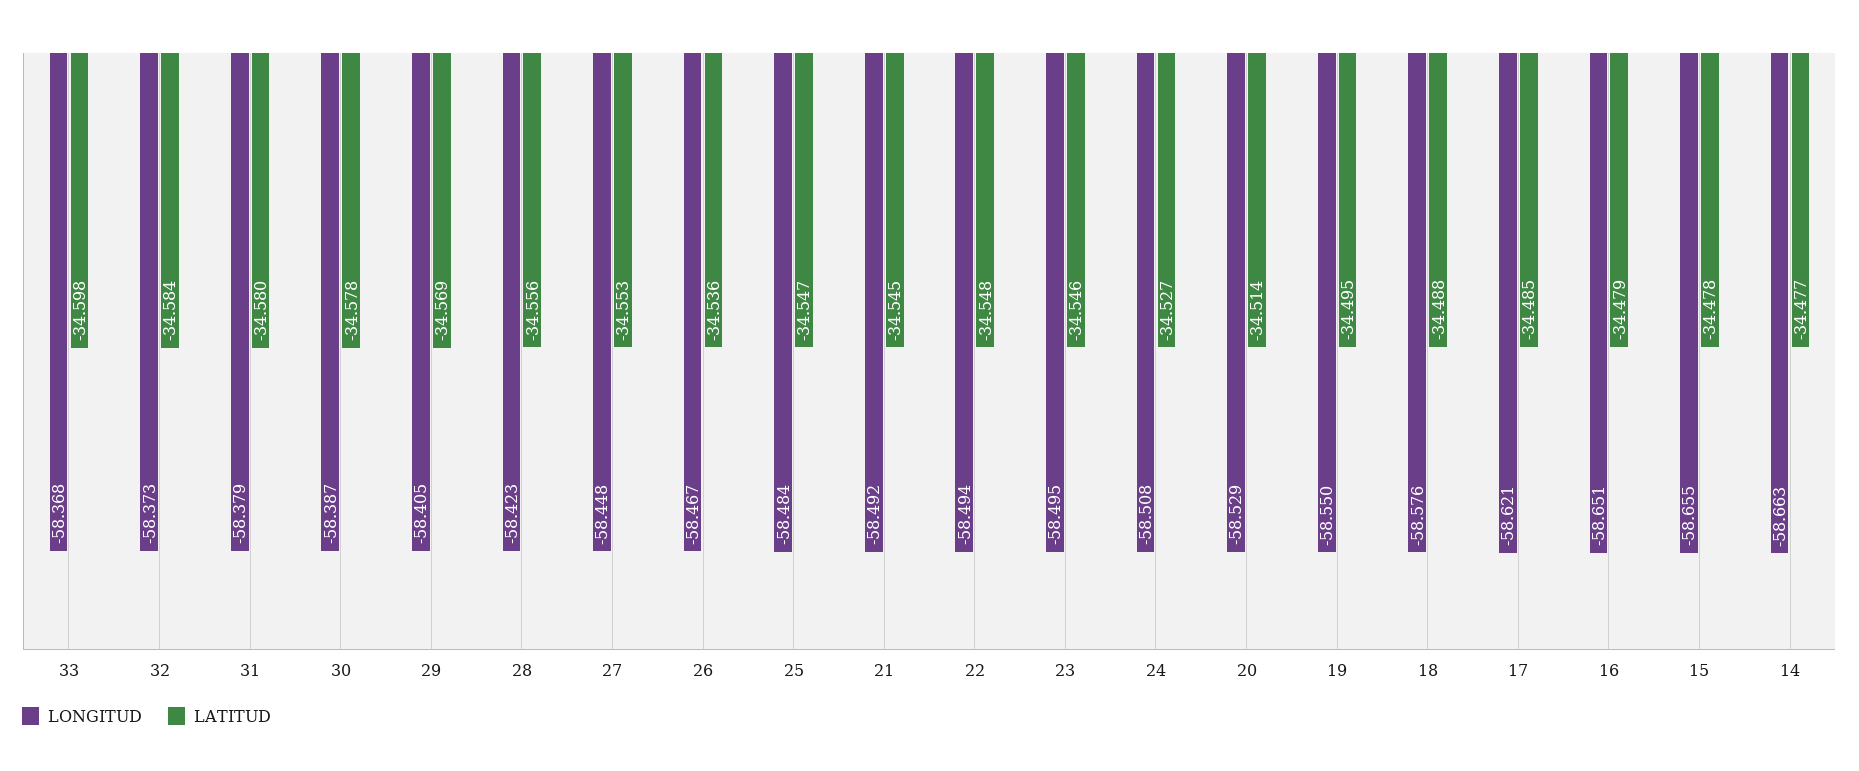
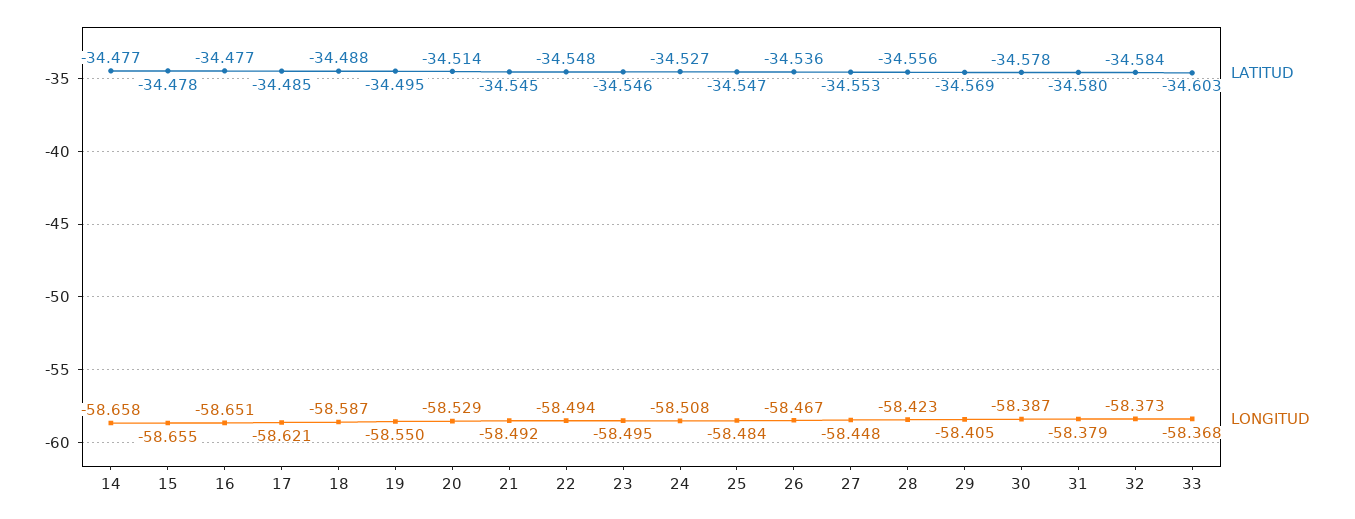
LATITUD, 33: -34.598 -> -34.603
LONGITUD, 18: -58.576 -> -58.587
LATITUD, 16: -34.479 -> -34.477
LONGITUD, 14: -58.663 -> -58.658

